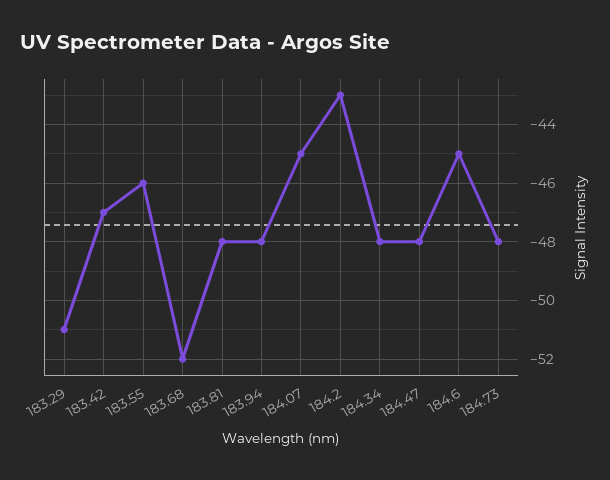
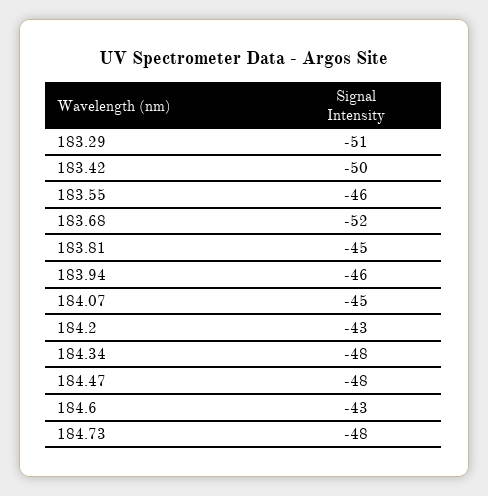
183.42: -47 -> -50
183.81: -48 -> -45
183.94: -48 -> -46
184.6: -45 -> -43

